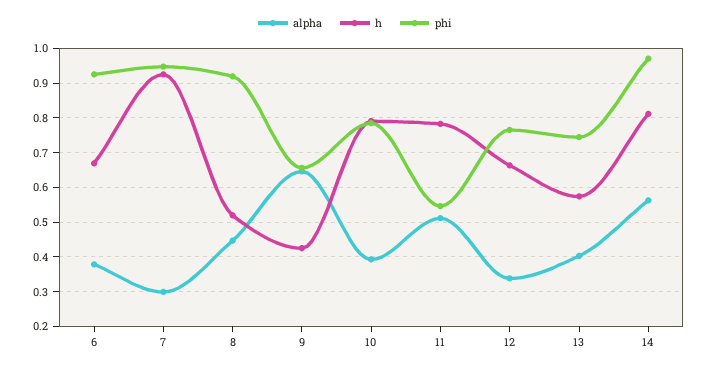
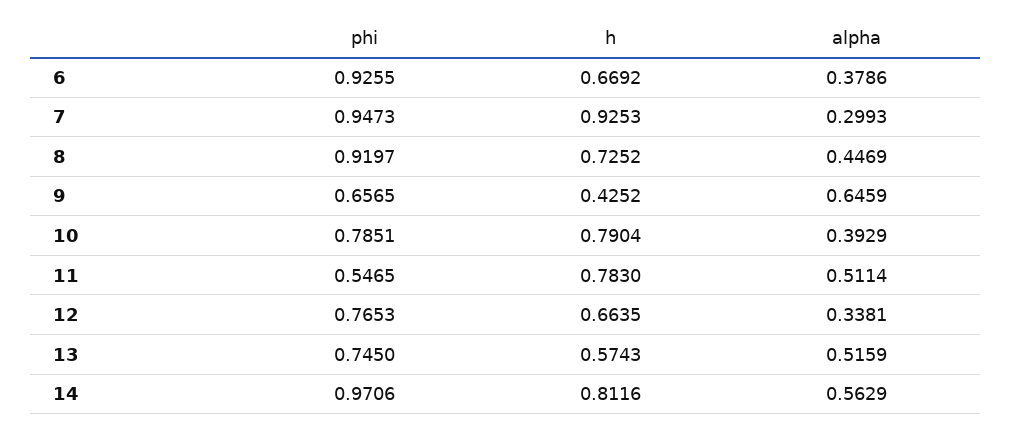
h, 8: 0.52 -> 0.7252
alpha, 13: 0.4 -> 0.5159

